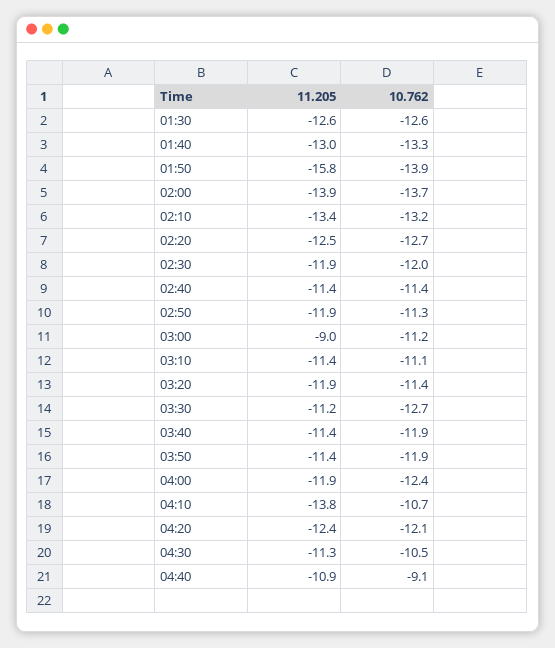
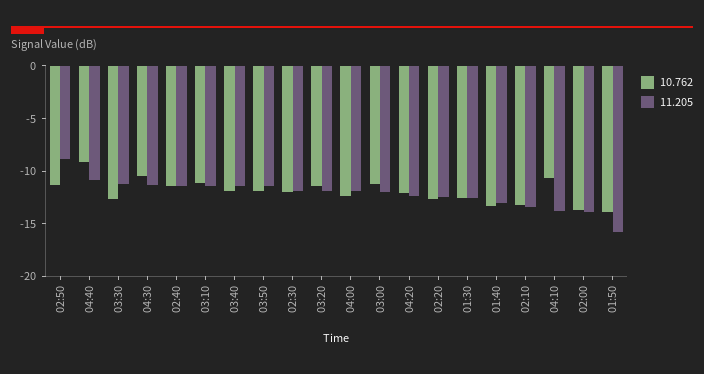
11.205, 02:50: -11.9 -> -9
11.205, 03:00: -9 -> -12

